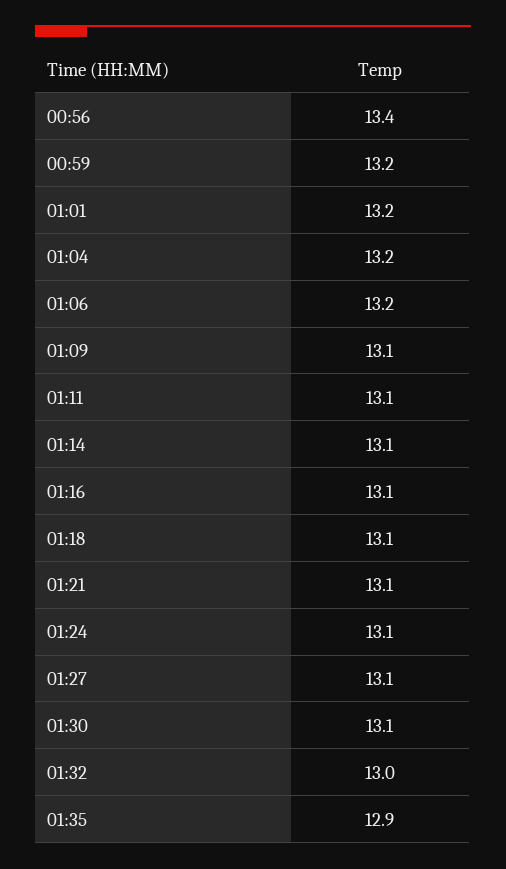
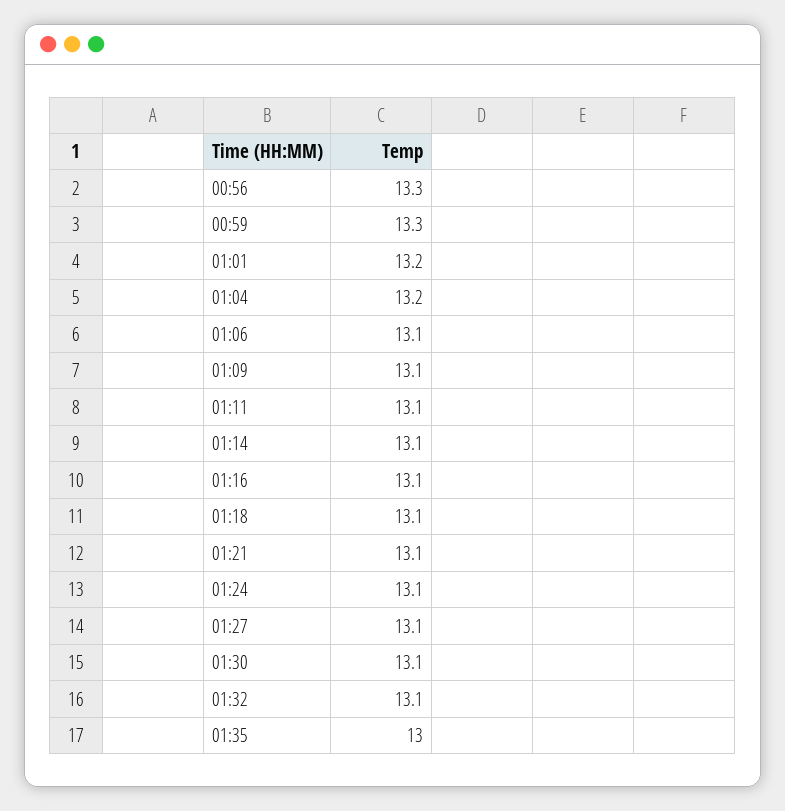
00:56: 13.4 -> 13.3
00:59: 13.2 -> 13.3
01:06: 13.2 -> 13.1
01:32: 13 -> 13.1
01:35: 12.9 -> 13

